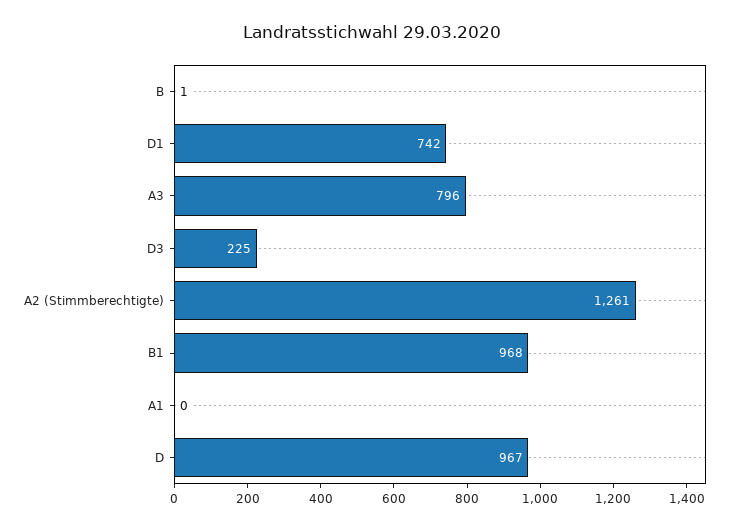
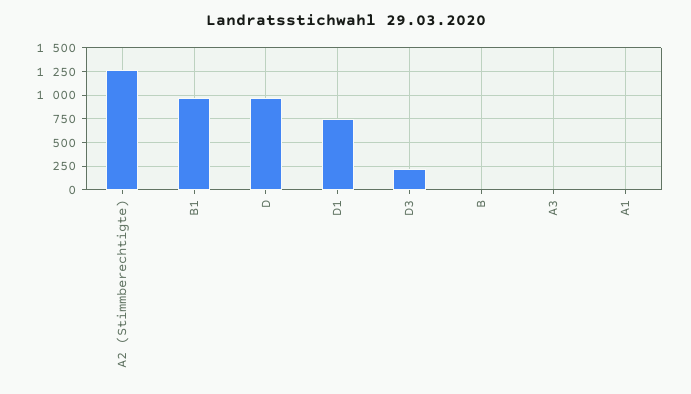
A3: 796 -> 0

